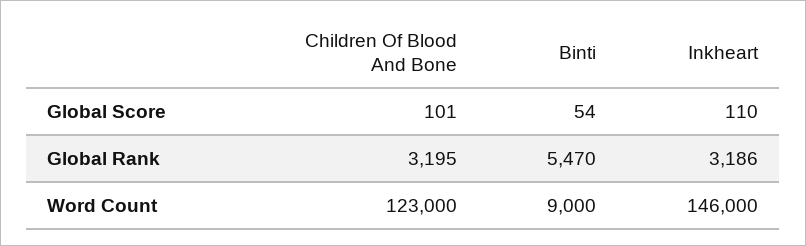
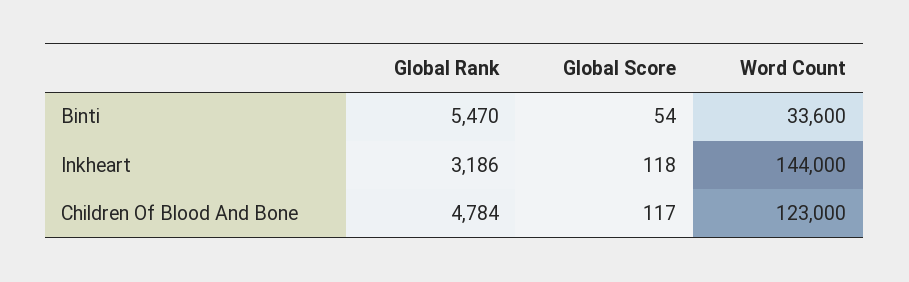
Children Of Blood And Bone, Global Score: 101 -> 117
Inkheart, Global Score: 110 -> 118
Children Of Blood And Bone, Global Rank: 3195 -> 4784
Binti, Word Count: 9000 -> 33600
Inkheart, Word Count: 146000 -> 144000

